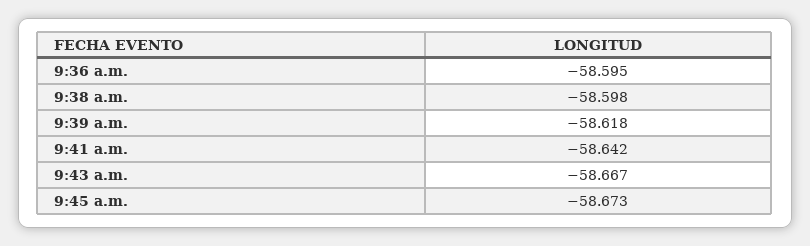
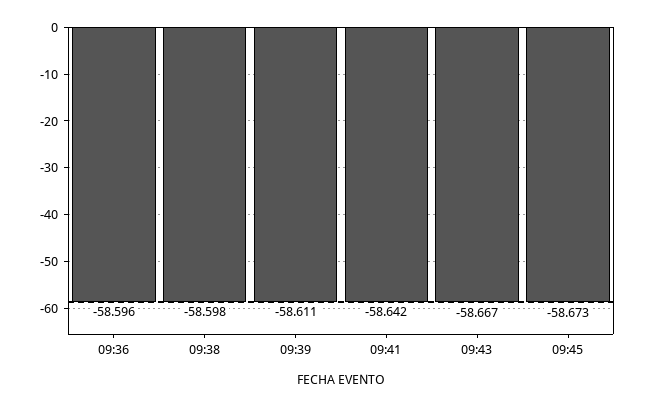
9:36 a.m.: -58.595 -> -58.596
9:39 a.m.: -58.618 -> -58.611

